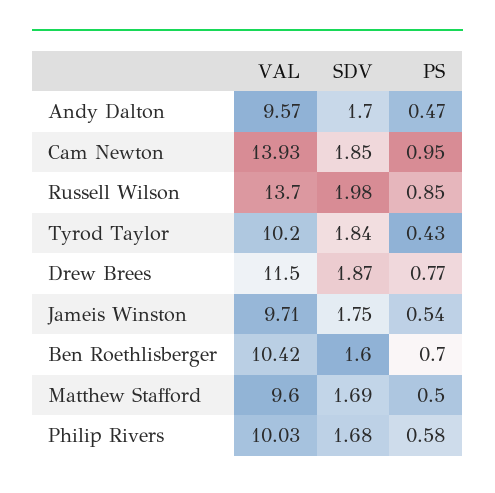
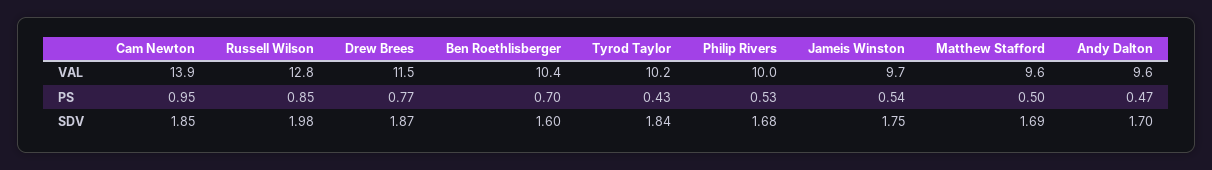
VAL, Russell Wilson: 13.7 -> 12.8
PS, Philip Rivers: 0.58 -> 0.53

